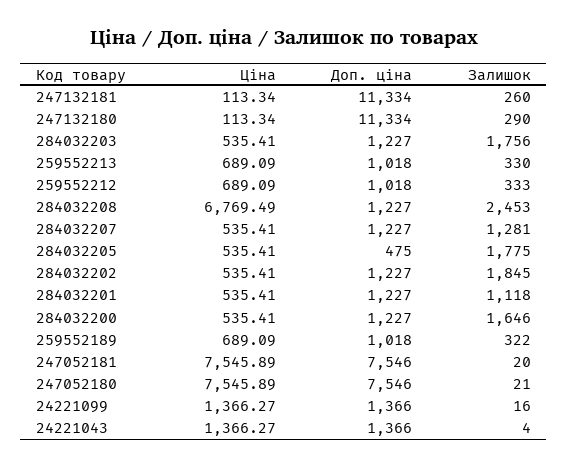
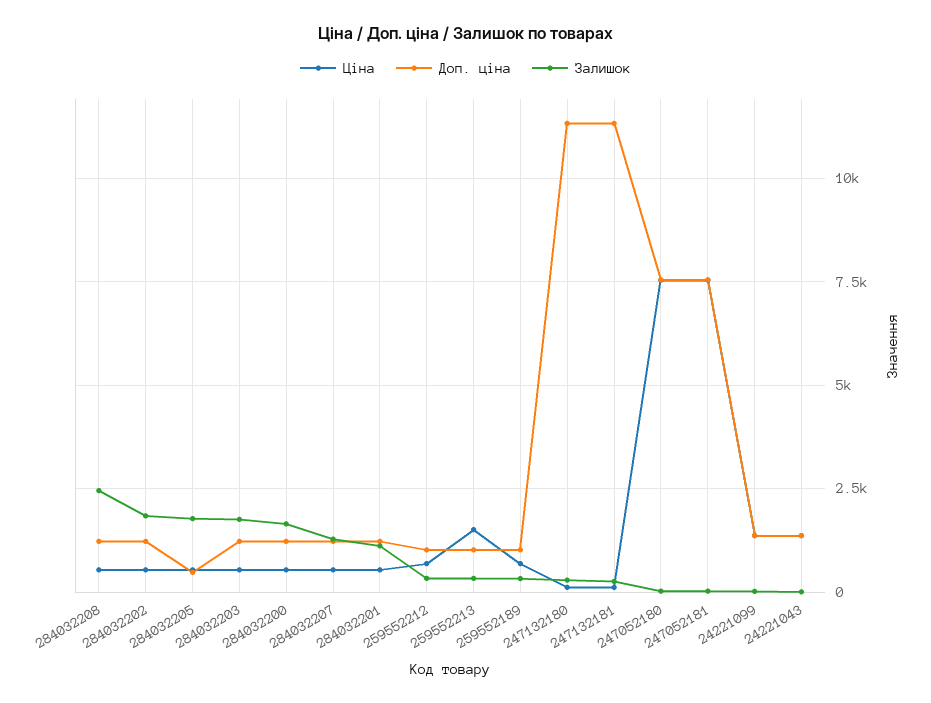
Ціна, 259552213: 689.09 -> 1500
Ціна, 284032208: 6769.49 -> 500

